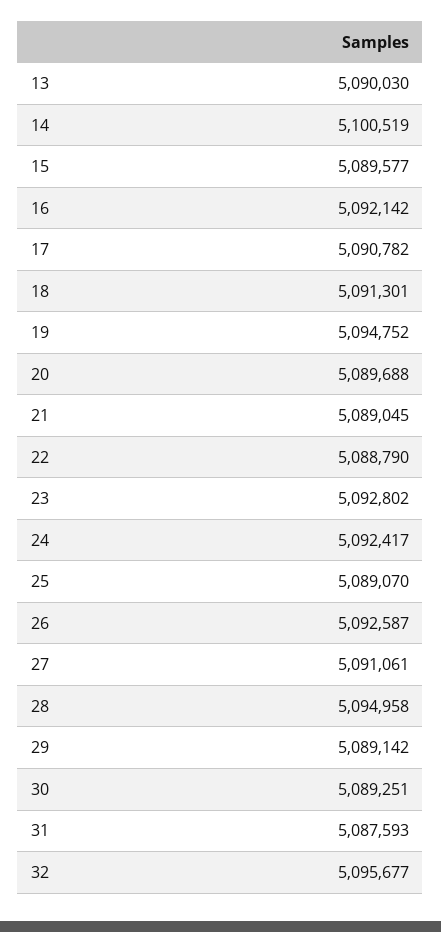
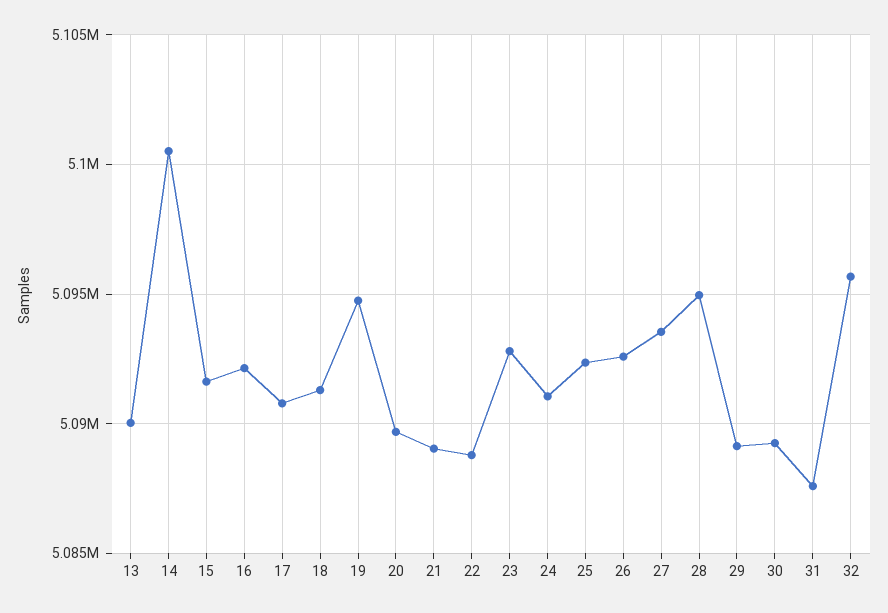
15: 5089577 -> 5091500
24: 5092417 -> 5091000
25: 5089070 -> 5092500
27: 5091061 -> 5093500

